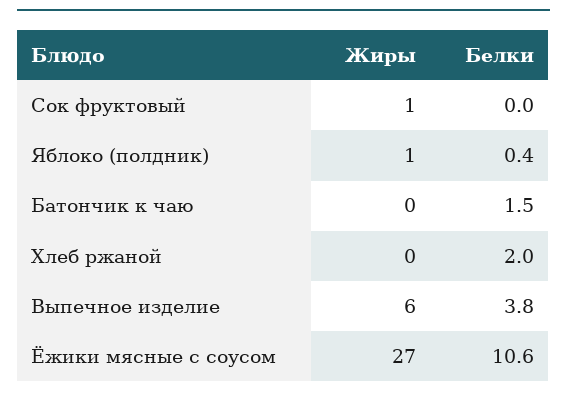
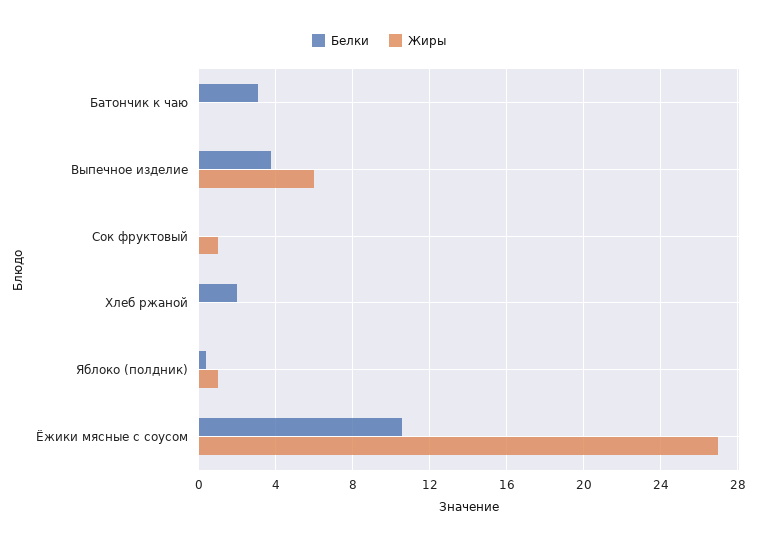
Белки, Батончик к чаю: 1.5 -> 3

